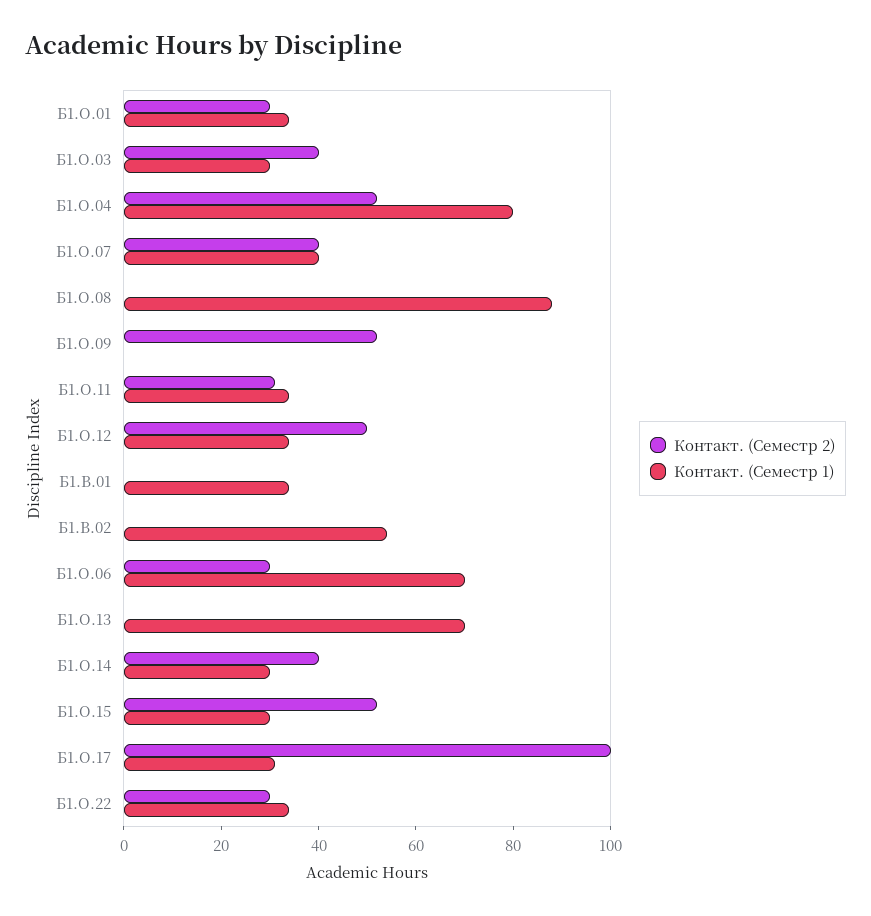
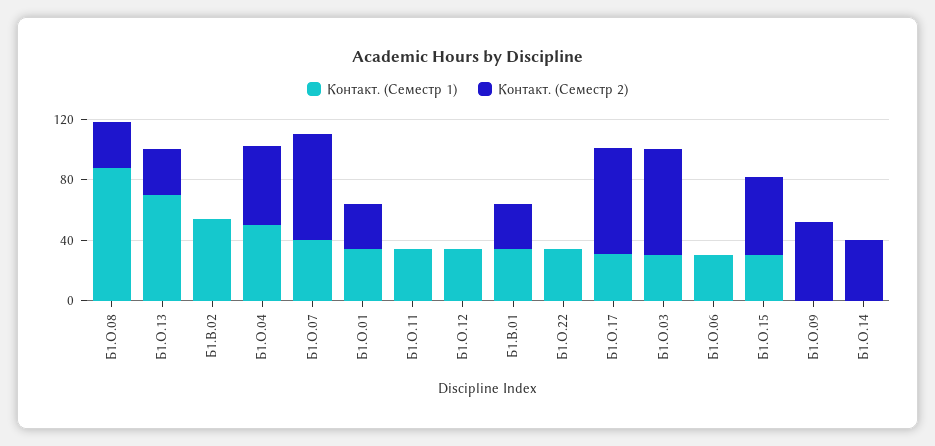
Контакт. (Семестр 2), Б1.О.03: 40 -> 70
Контакт. (Семестр 1), Б1.О.04: 80 -> 50
Контакт. (Семестр 2), Б1.О.07: 40 -> 70
Контакт. (Семестр 2), Б1.О.08: 0 -> 30
Контакт. (Семестр 2), Б1.О.11: 30 -> 0
Контакт. (Семестр 2), Б1.О.12: 50 -> 0
Контакт. (Семестр 2), Б1.В.01: 0 -> 30
Контакт. (Семестр 2), Б1.О.06: 30 -> 0
Контакт. (Семестр 1), Б1.О.06: 70 -> 30
Контакт. (Семестр 2), Б1.О.13: 0 -> 30
Контакт. (Семестр 1), Б1.О.14: 30 -> 0
Контакт. (Семестр 2), Б1.О.17: 100 -> 70
Контакт. (Семестр 2), Б1.О.22: 30 -> 0

